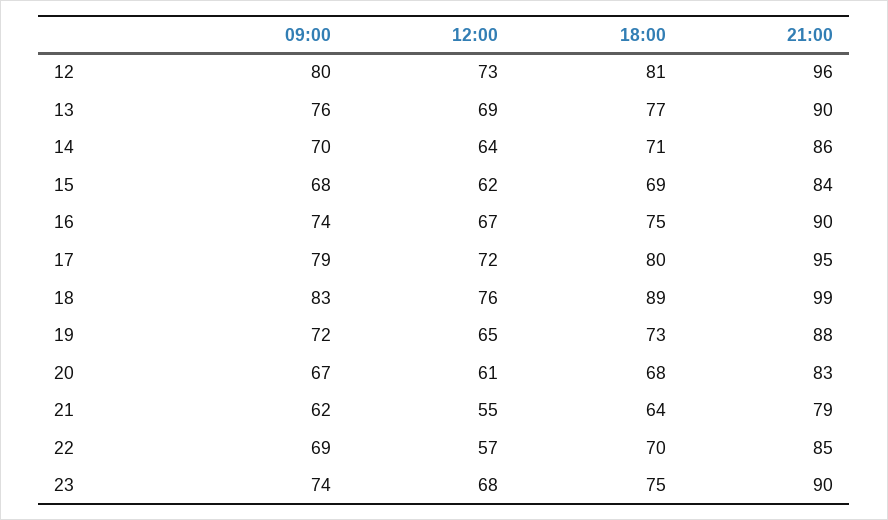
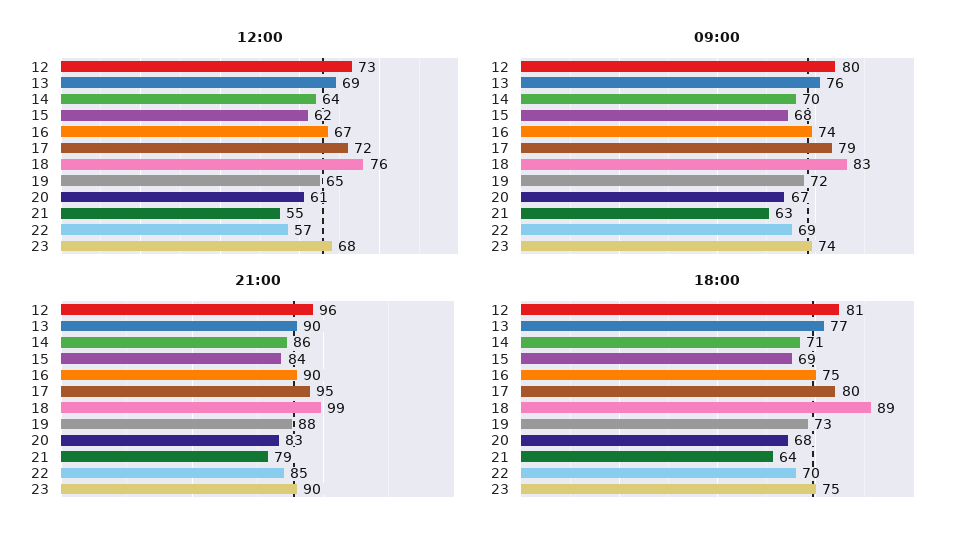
09:00, 21: 62 -> 63

